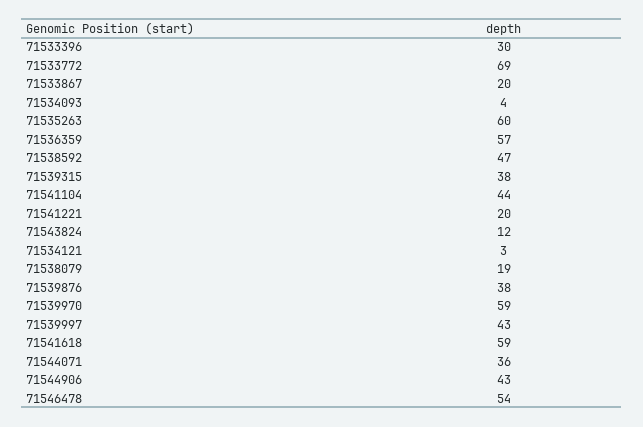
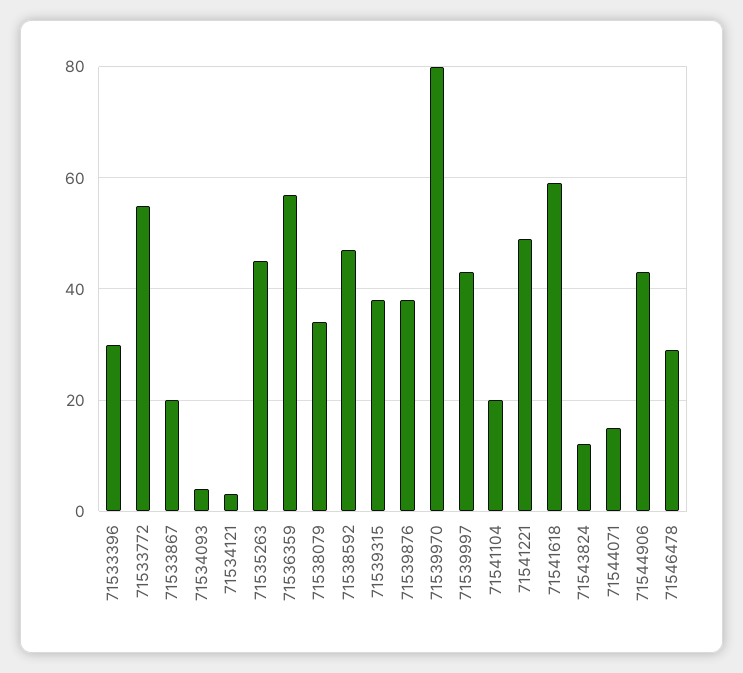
71533772: 69 -> 55
71535263: 60 -> 45
71541104: 44 -> 20
71541221: 20 -> 50
71538079: 19 -> 35
71539970: 59 -> 80
71544071: 36 -> 15
71546478: 54 -> 30

